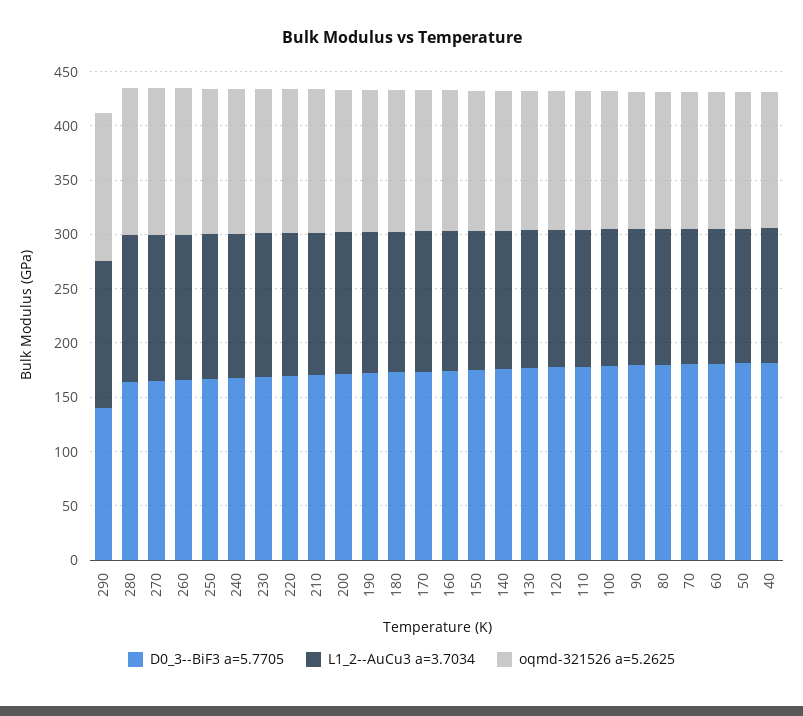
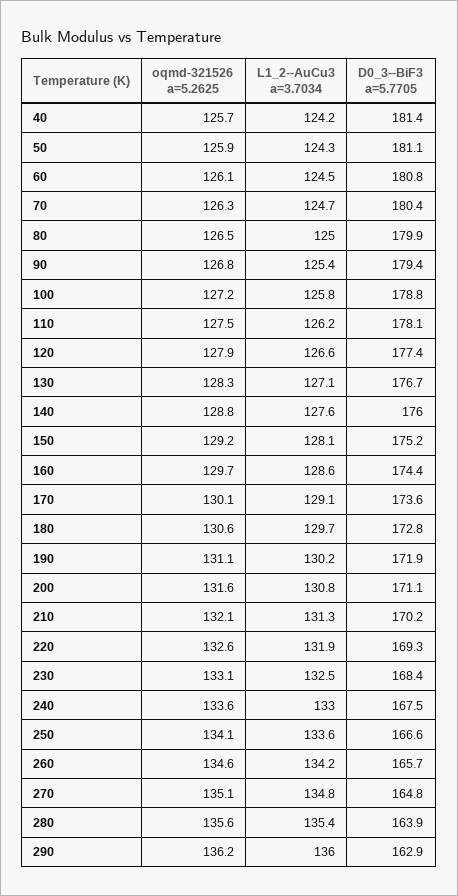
D0_3--BiF3 a=5.7705, 290: 140 -> 162.9

